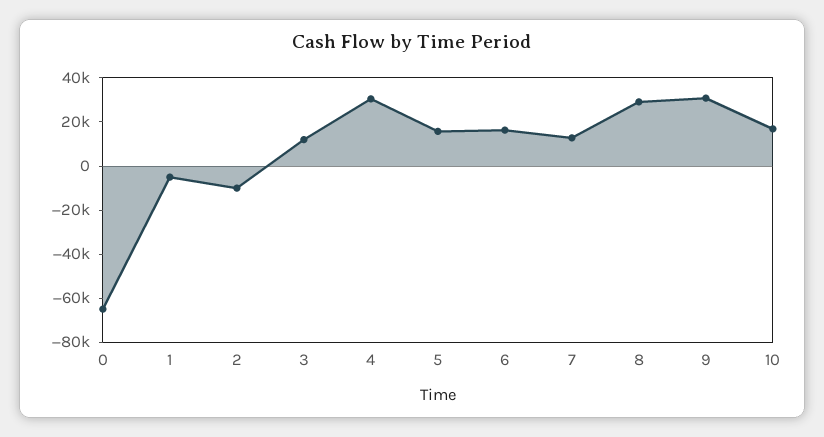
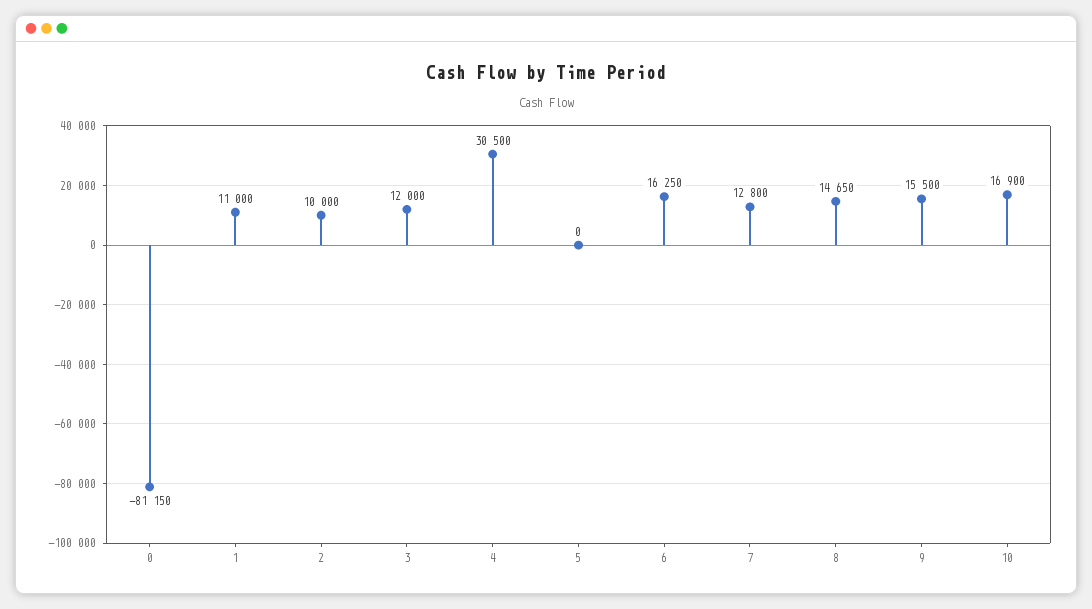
0: -65000 -> -81150
1: -5000 -> 11000
2: -10000 -> 10000
5: 15000 -> 0
8: 30000 -> 14650
9: 30000 -> 15500

